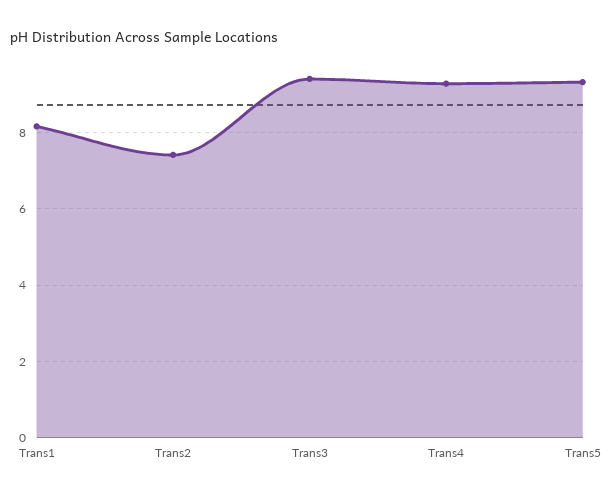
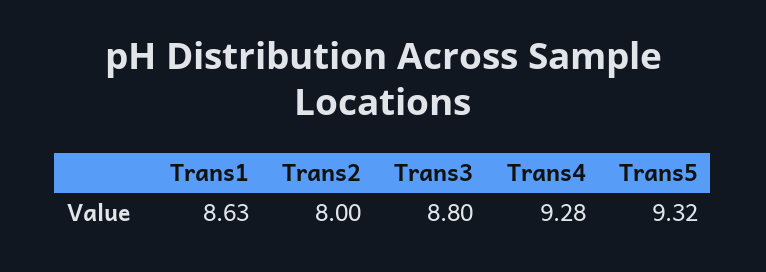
Trans1: 8.2 -> 8.63
Trans2: 7.4 -> 8
Trans3: 9.4 -> 8.8

